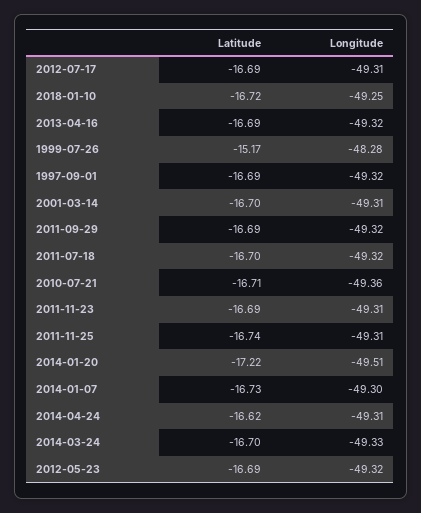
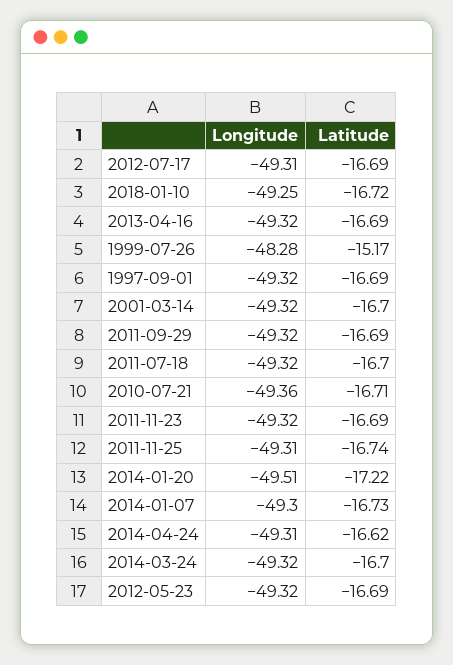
Longitude, 2001-03-14: -49.31 -> -49.32
Longitude, 2011-11-23: -49.31 -> -49.32
Longitude, 2014-03-24: -49.33 -> -49.32

